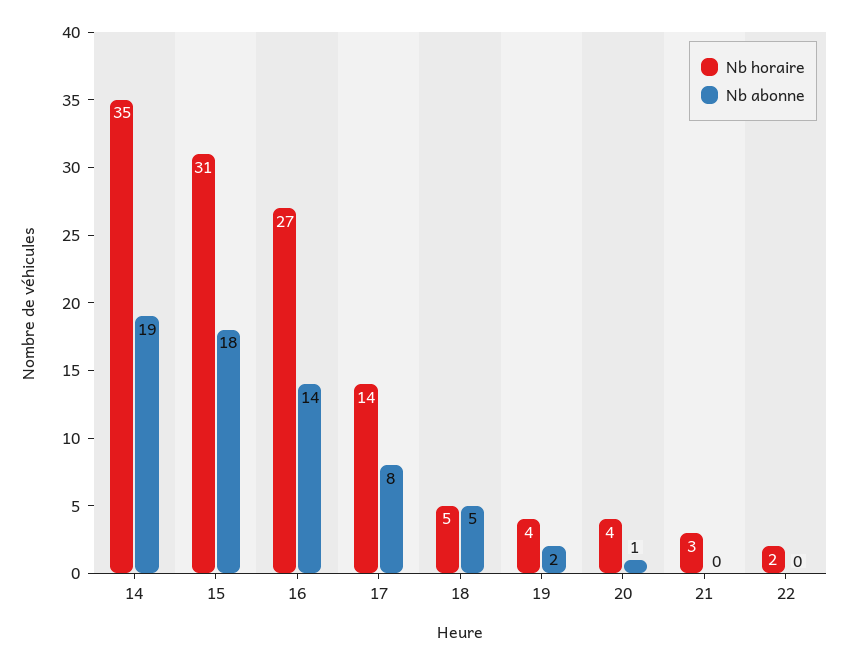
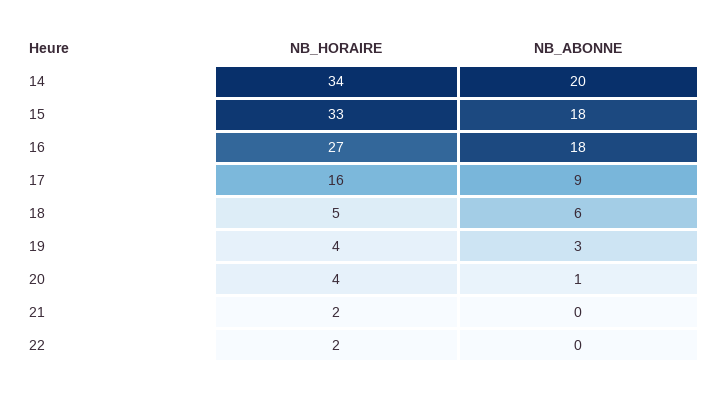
Nb horaire, 14: 35 -> 34
Nb abonne, 14: 19 -> 20
Nb horaire, 15: 31 -> 33
Nb abonne, 16: 14 -> 18
Nb horaire, 17: 14 -> 16
Nb abonne, 17: 8 -> 9
Nb abonne, 18: 5 -> 6
Nb abonne, 19: 2 -> 3
Nb horaire, 21: 3 -> 2

